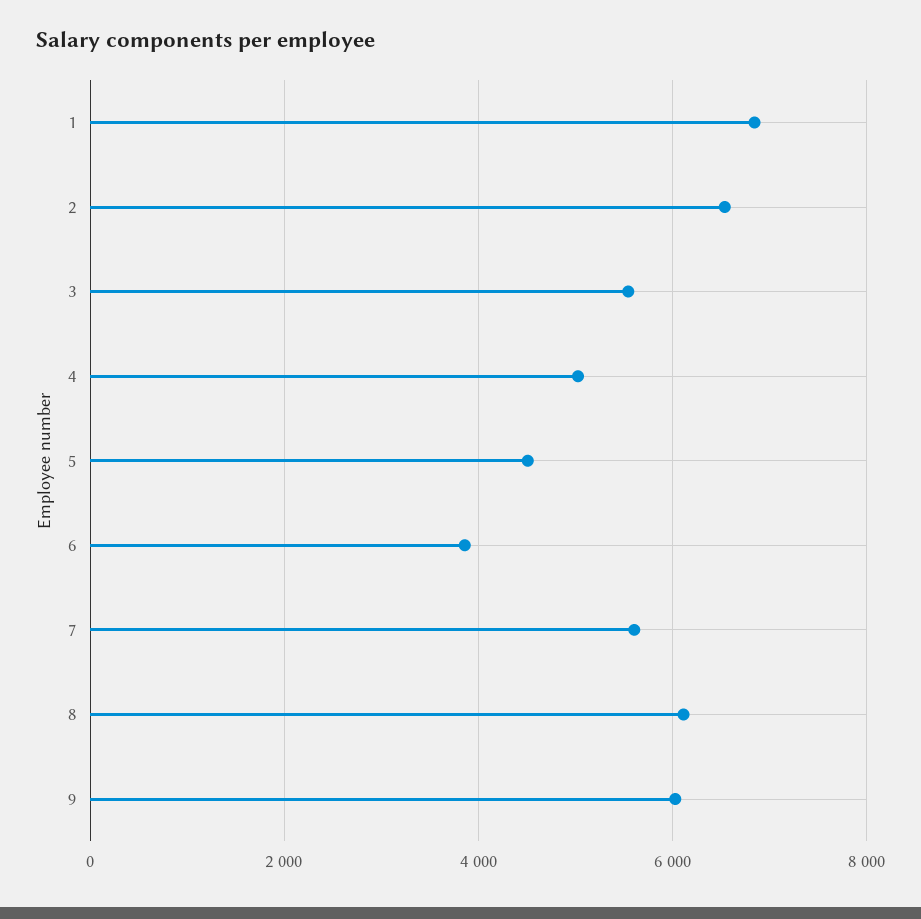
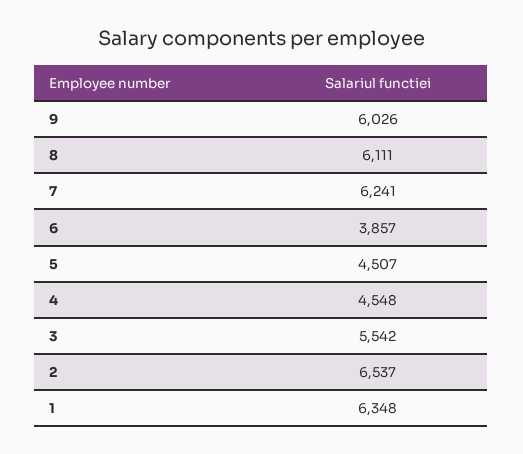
1: 6800 -> 6348
4: 5000 -> 4548
7: 5600 -> 6241

